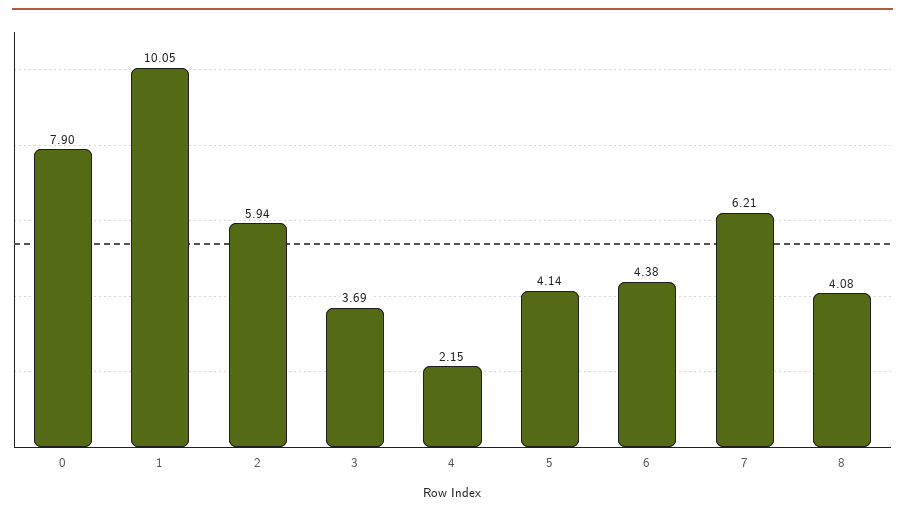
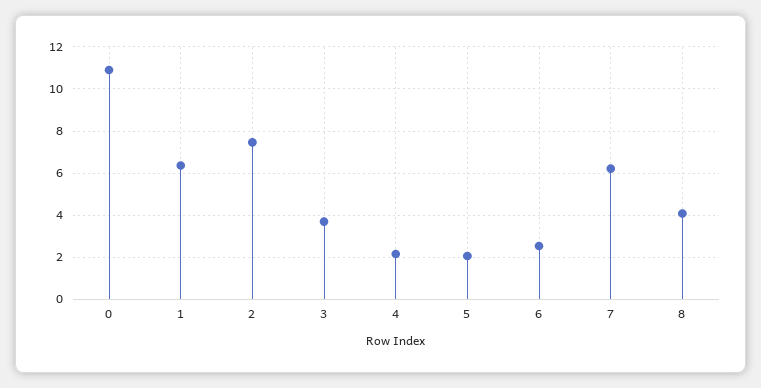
0: 7.9 -> 11
1: 10.05 -> 6.5
2: 5.94 -> 7.5
5: 4.14 -> 2
6: 4.38 -> 2.5

